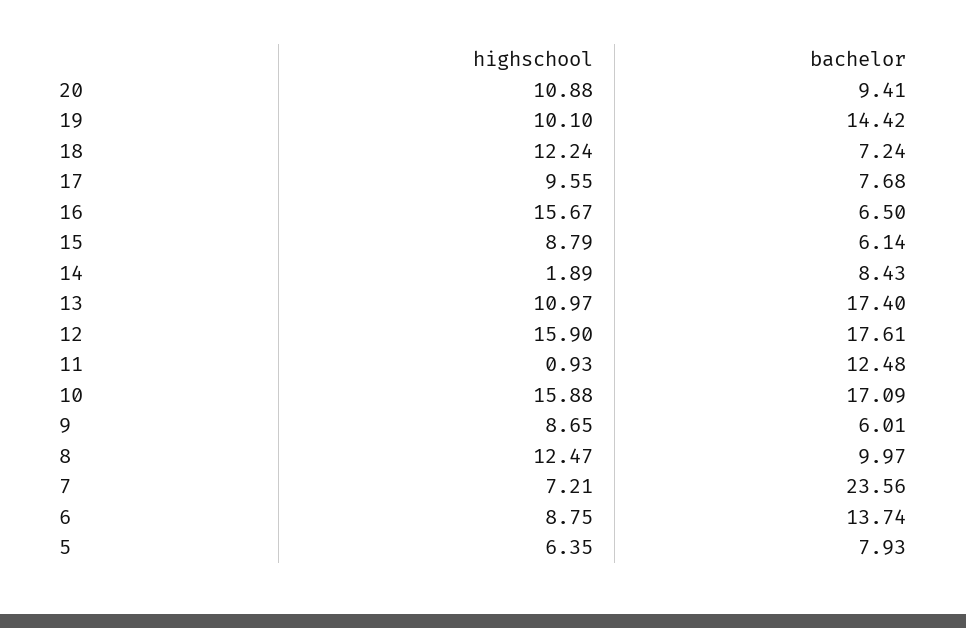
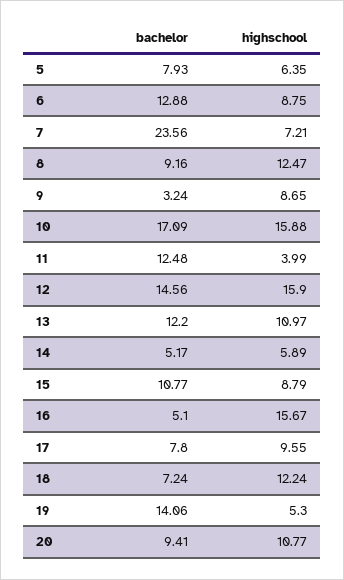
highschool, 20: 10.88 -> 10.77
highschool, 19: 10.1 -> 5.3
bachelor, 19: 14.42 -> 14.06
bachelor, 17: 7.68 -> 7.8
bachelor, 16: 6.5 -> 5.1
bachelor, 15: 6.14 -> 10.77
highschool, 14: 1.89 -> 5.89
bachelor, 14: 8.43 -> 5.17
bachelor, 13: 17.4 -> 12.2
bachelor, 12: 17.61 -> 14.56
highschool, 11: 0.93 -> 3.99
bachelor, 9: 6.01 -> 3.24
bachelor, 8: 9.97 -> 9.16
bachelor, 6: 13.74 -> 12.88

